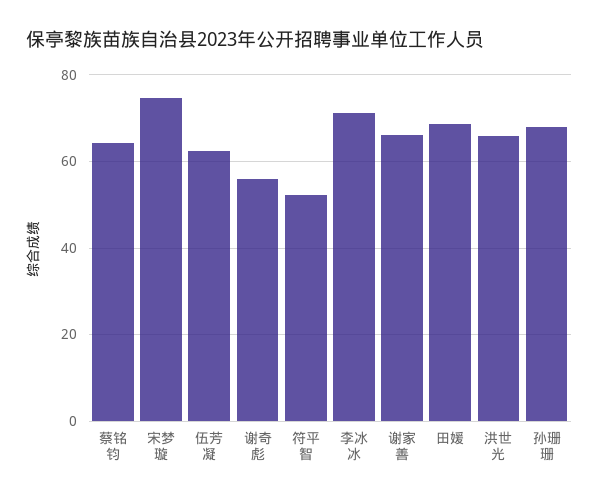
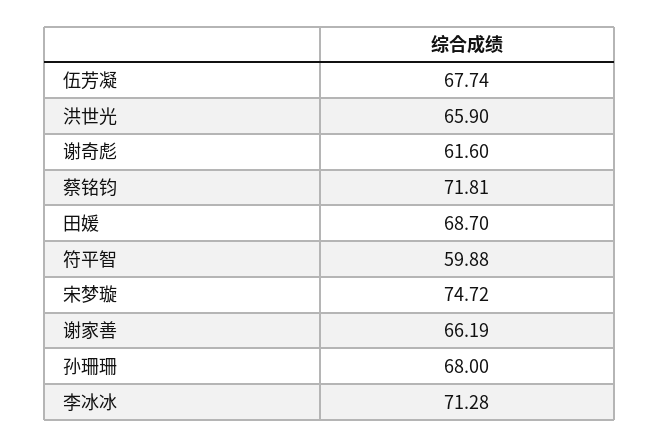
蔡铭钧: 64 -> 71.81
伍芳凝: 62 -> 67.74
谢奇彪: 56 -> 61.6
符平智: 52 -> 59.88

